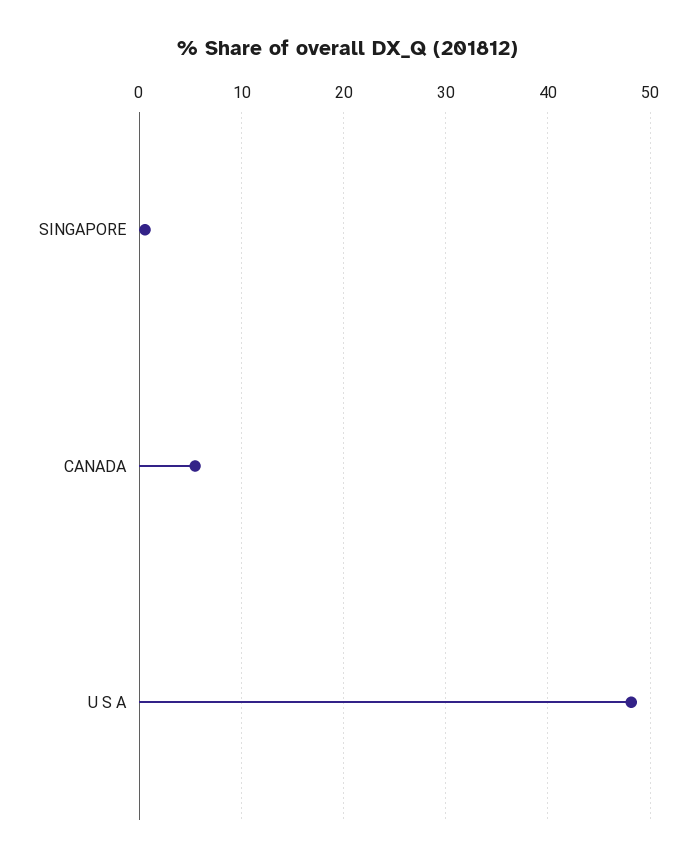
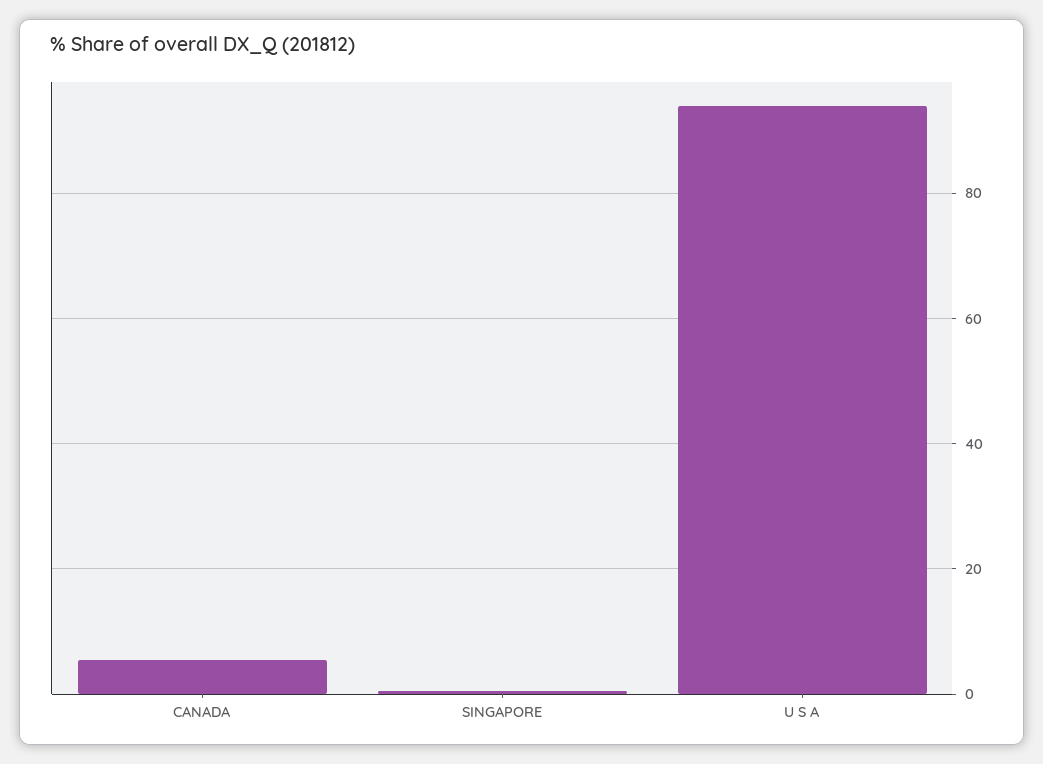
U S A: 48 -> 94

